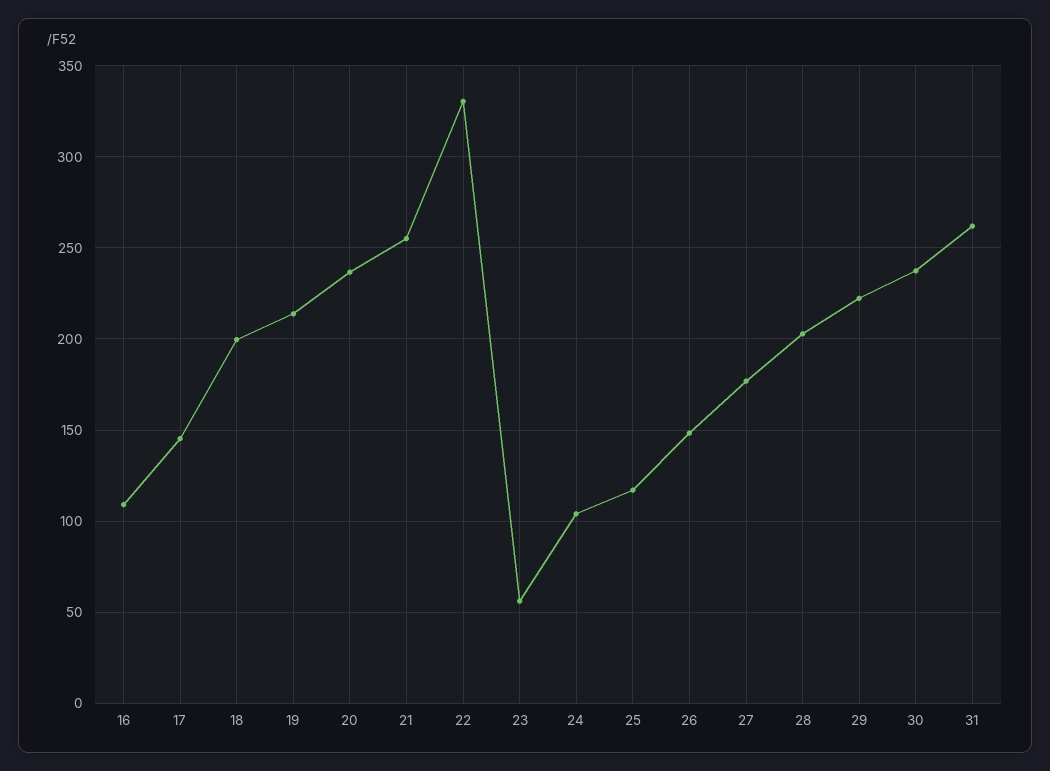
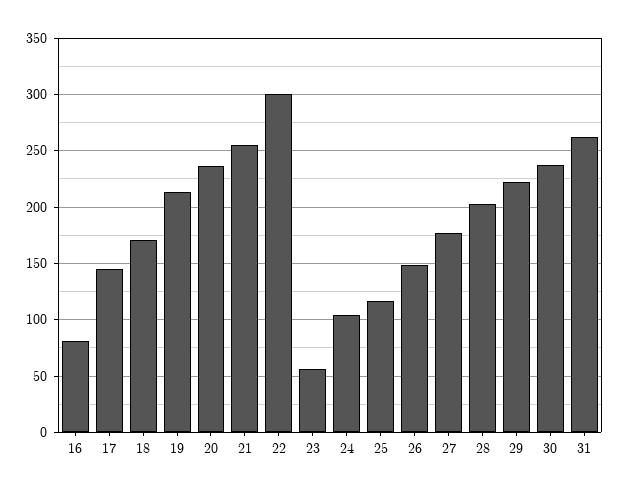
16: 110 -> 80
18: 200 -> 170
22: 330 -> 300

